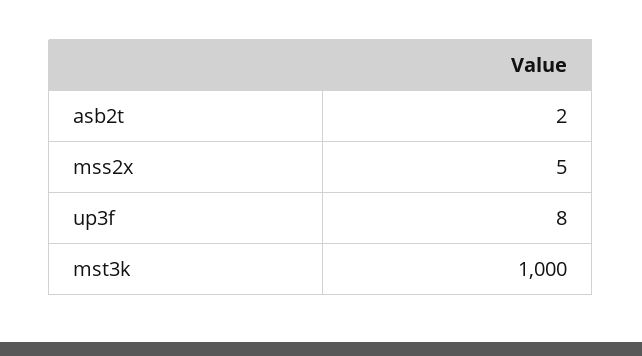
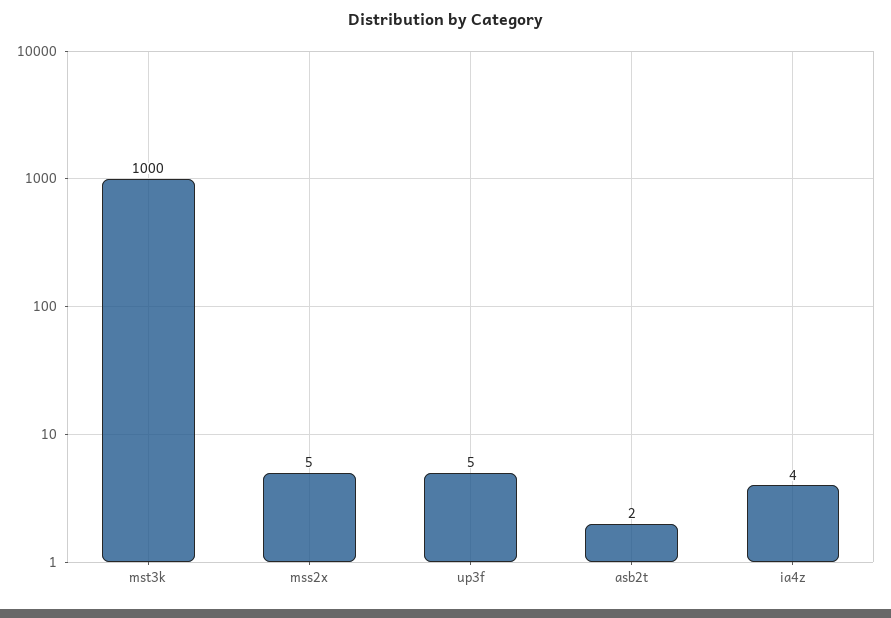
up3f: 8 -> 5
ia4z: none -> 4

